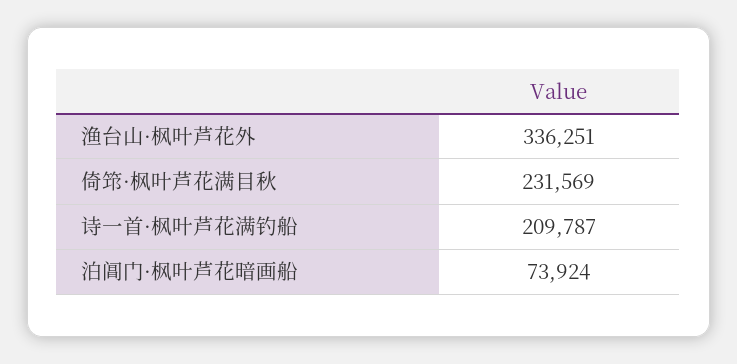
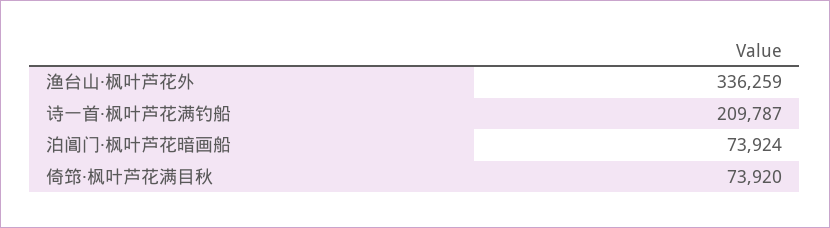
渔台山·枫叶芦花外: 336251 -> 336259
倚筇·枫叶芦花满目秋: 231569 -> 73920

